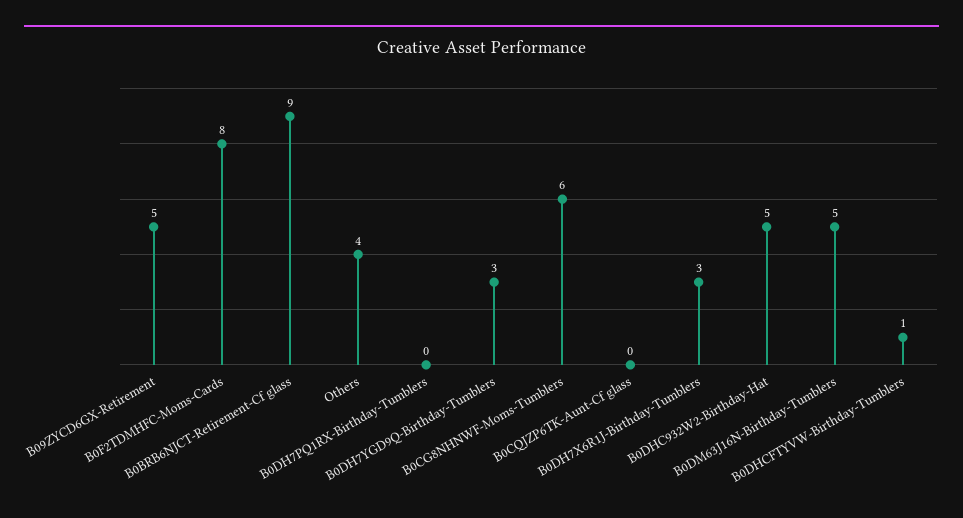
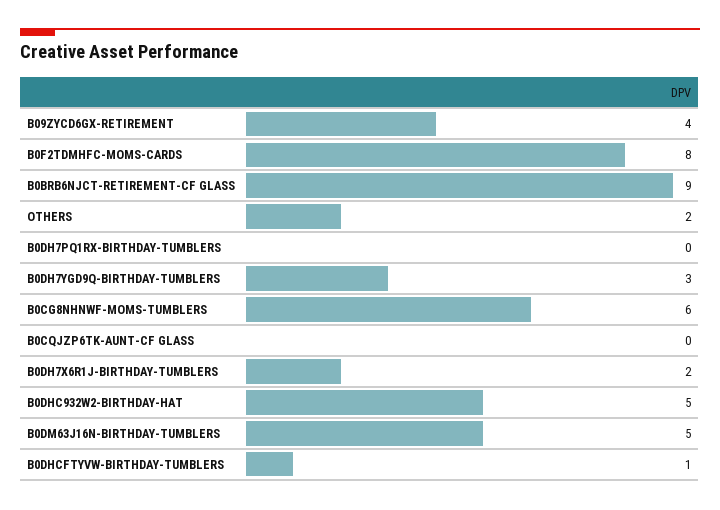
B09ZYCD6GX-Retirement: 5 -> 4
Others: 4 -> 2
B0DH7X6R1J-Birthday-Tumblers: 3 -> 2

